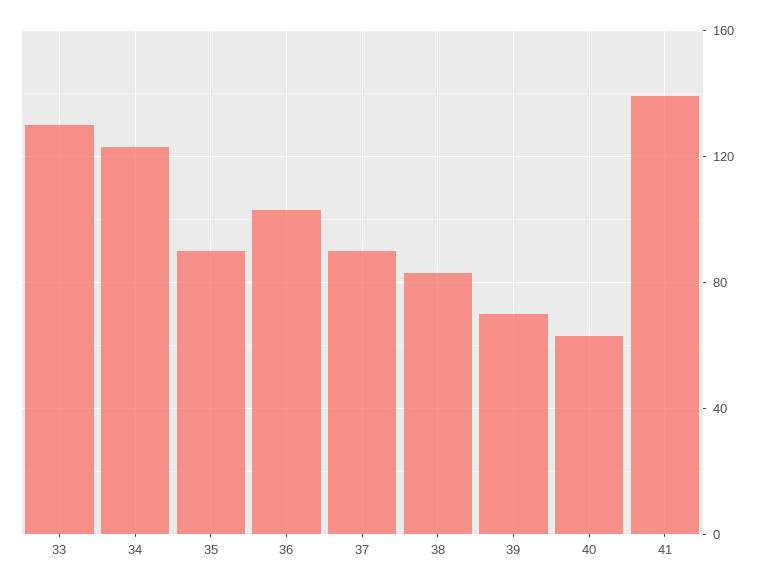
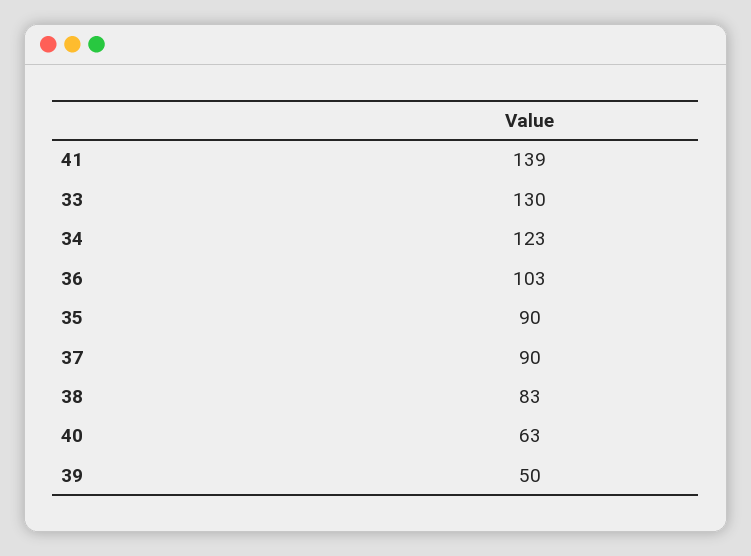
39: 70 -> 50

